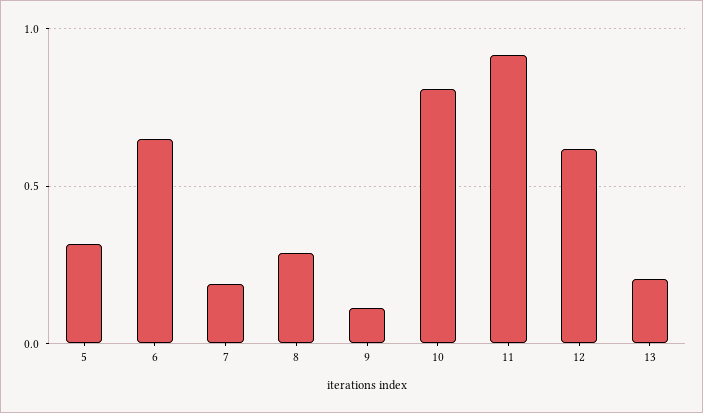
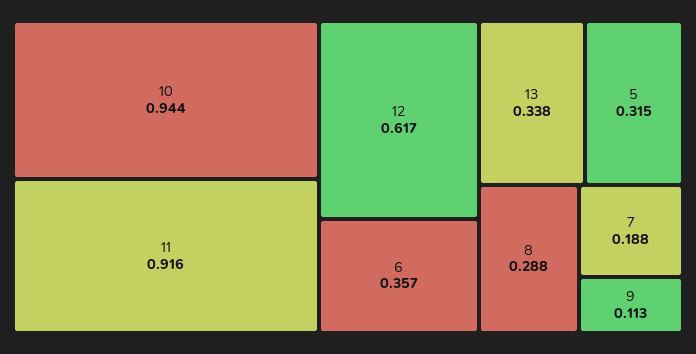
6: 0.65 -> 0.357
10: 0.8 -> 0.944
13: 0.2 -> 0.338

